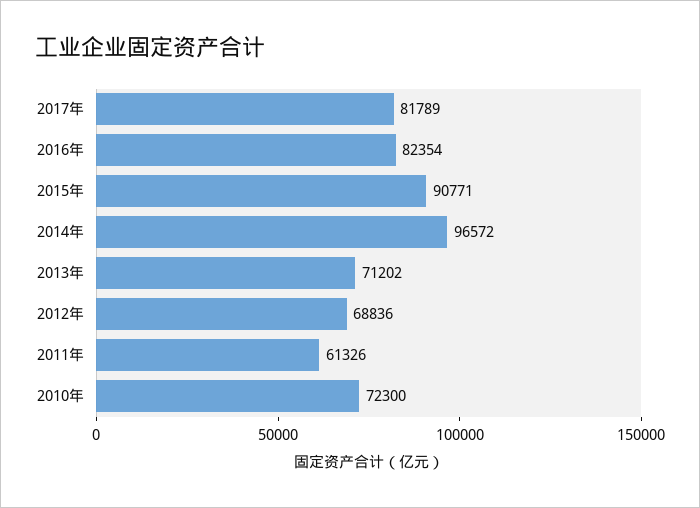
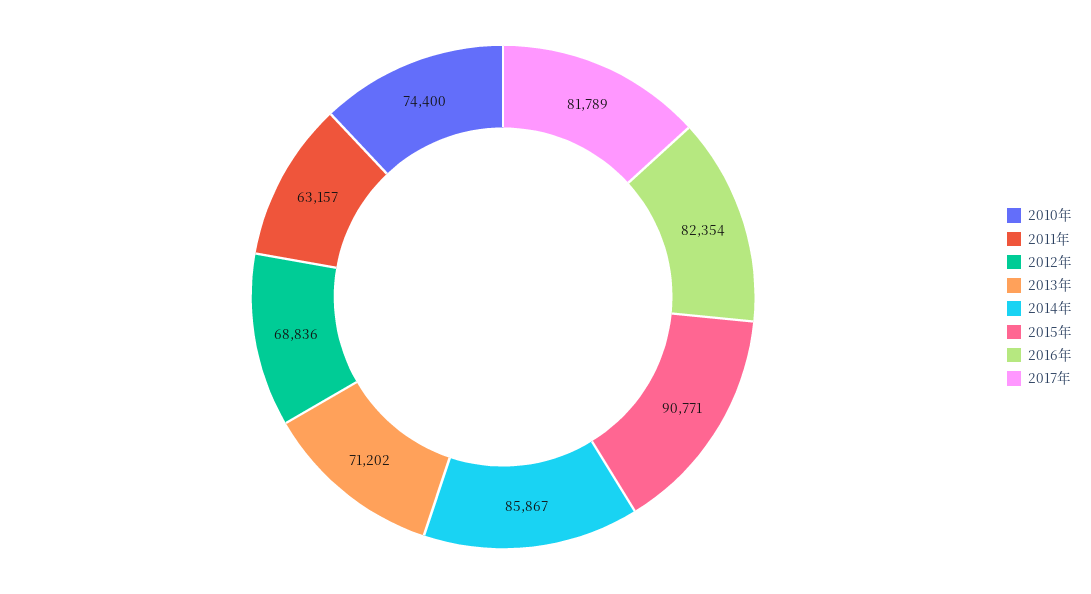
2014年: 96572 -> 85867
2011年: 61326 -> 63157
2010年: 72300 -> 74400

